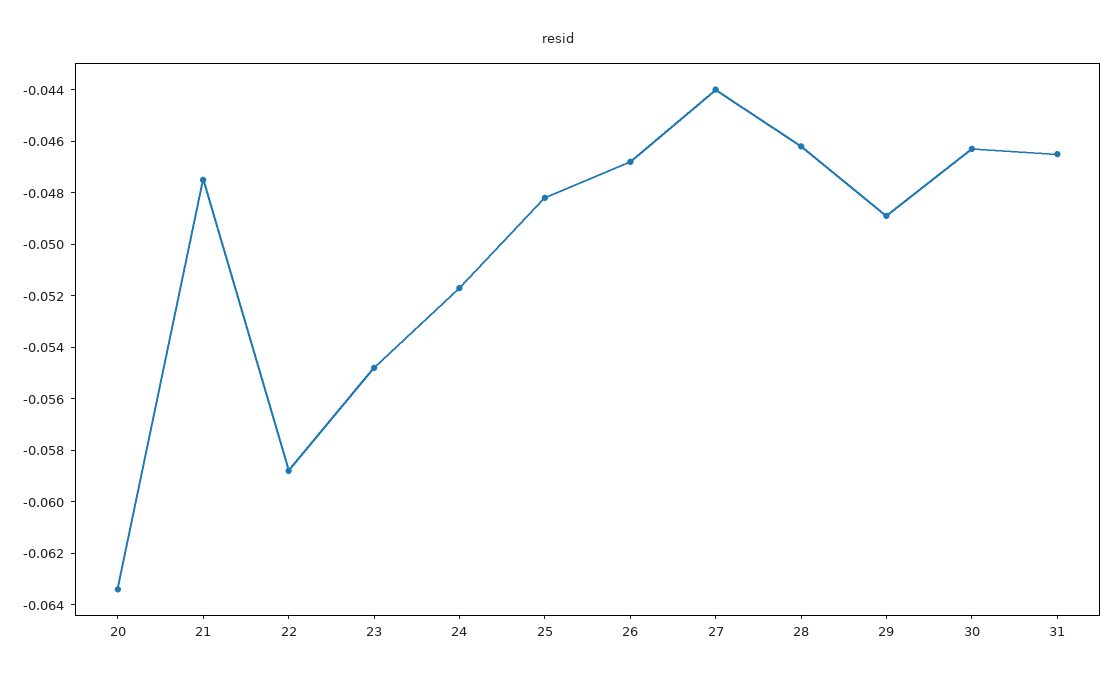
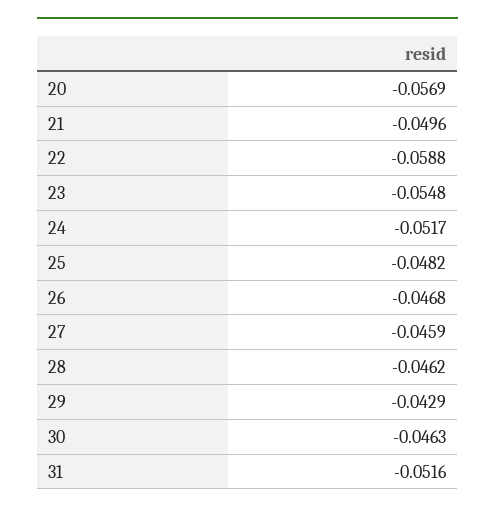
20: -0.0635 -> -0.0569
21: -0.0475 -> -0.0496
27: -0.044 -> -0.0459
29: -0.049 -> -0.0429
31: -0.0465 -> -0.0516

